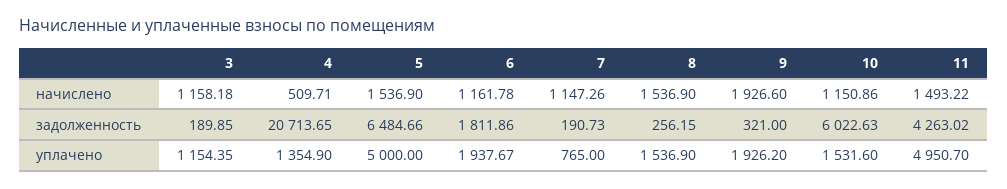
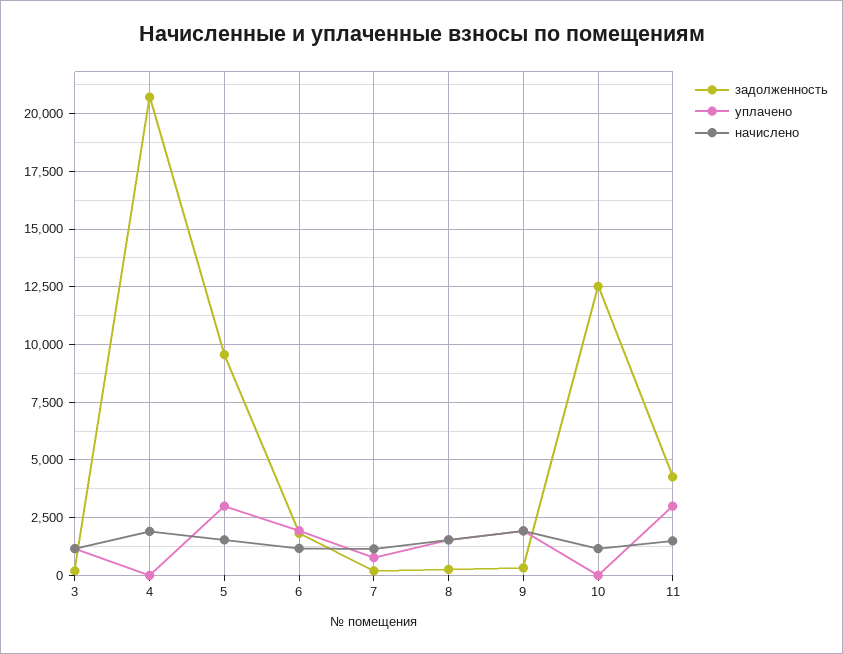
начислено, 4: 509.71 -> 2000
задолженность, 5: 6484.66 -> 9500
задолженность, 10: 6022.63 -> 12500
уплачено, 4: 1354.9 -> 0
уплачено, 5: 5000 -> 3000
уплачено, 10: 1531.6 -> 0
уплачено, 11: 4950.7 -> 3000

